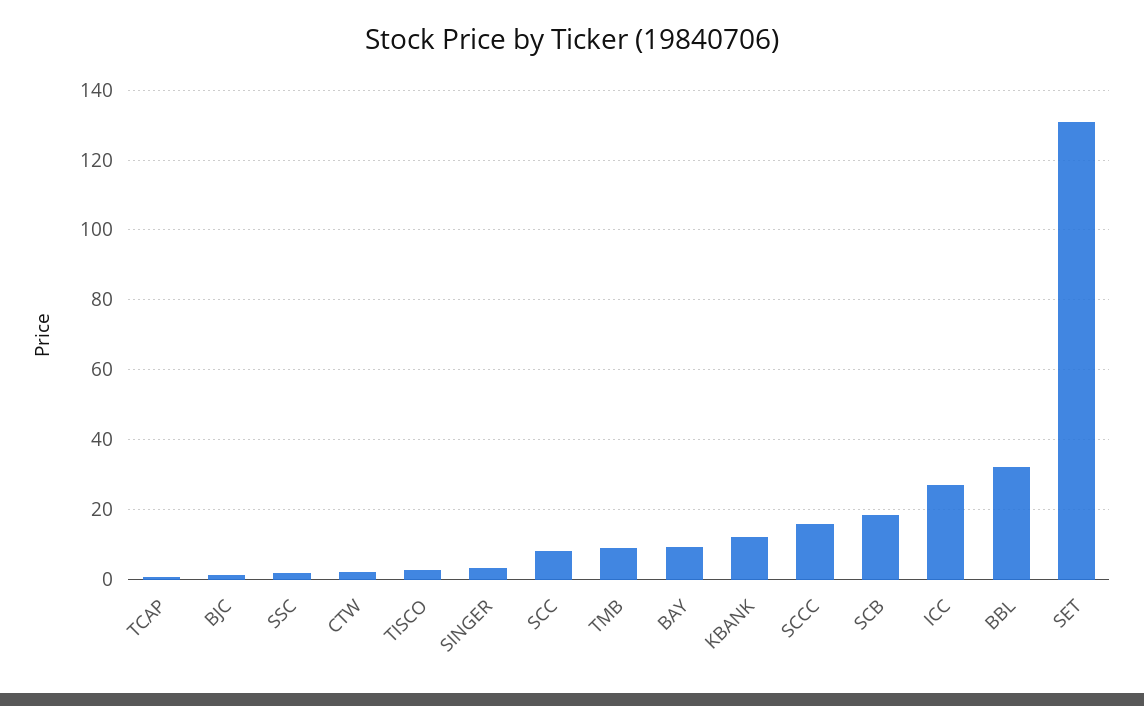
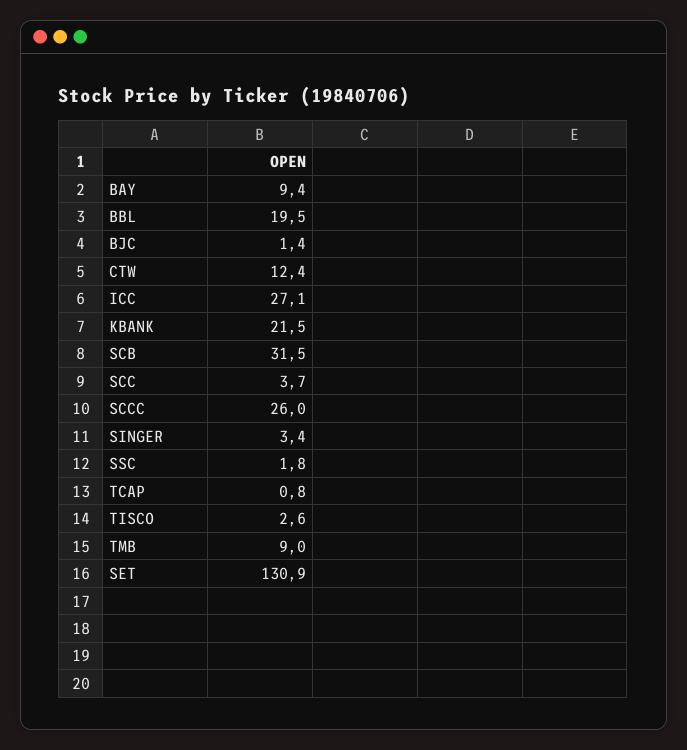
CTW: 2 -> 12.4
SCC: 8 -> 3.7
KBANK: 12 -> 21.5
SCCC: 16 -> 26
SCB: 18 -> 31.5
BBL: 32 -> 19.5

